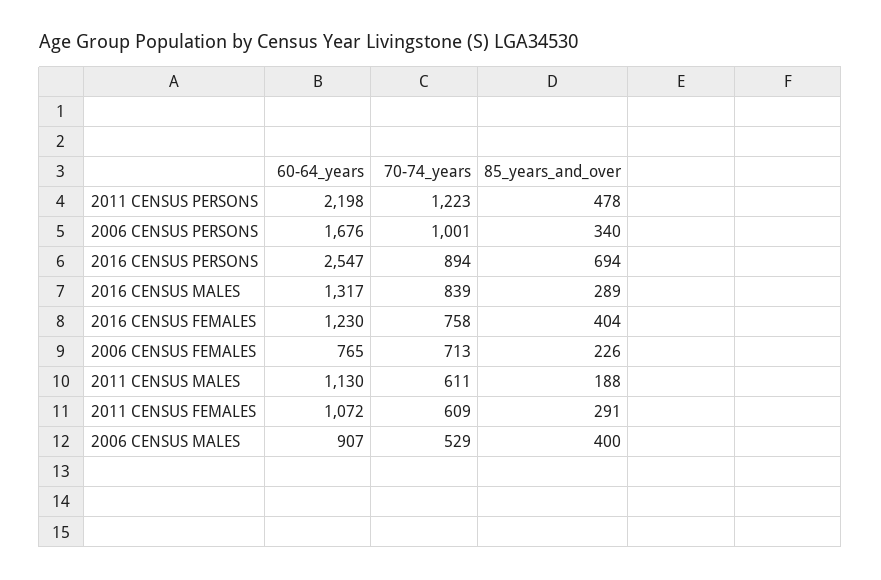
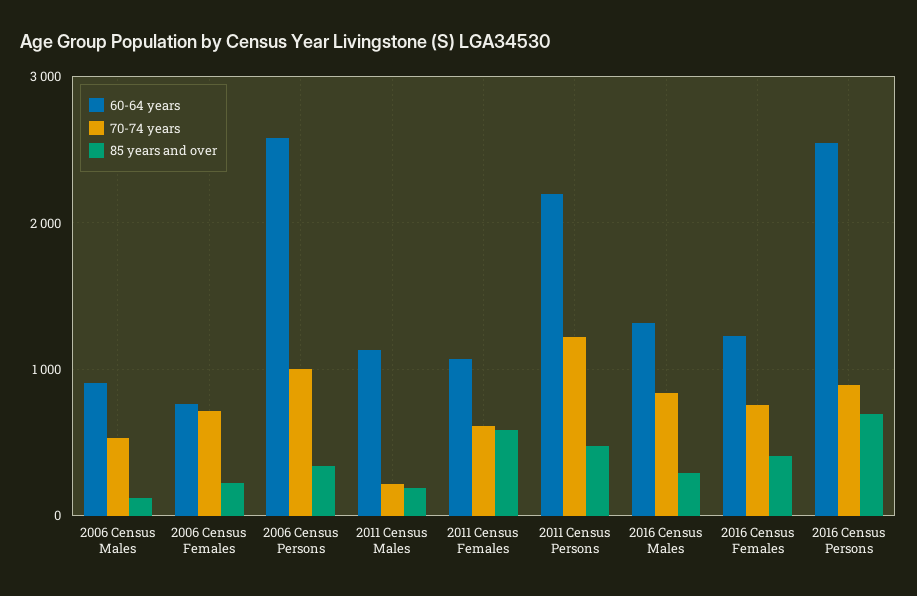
60-64_years, 2006 CENSUS PERSONS: 1676 -> 2600
70-74_years, 2011 CENSUS MALES: 611 -> 200
85_years_and_over, 2011 CENSUS FEMALES: 291 -> 600
85_years_and_over, 2006 CENSUS MALES: 400 -> 100

